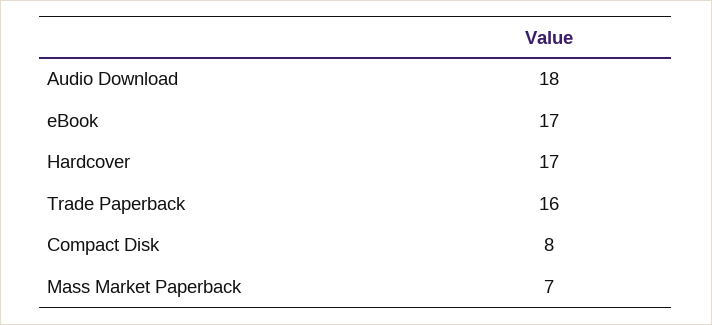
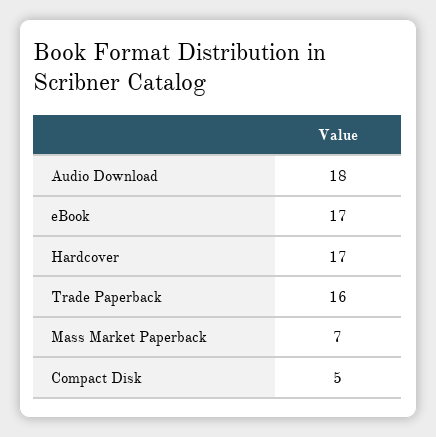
Compact Disk: 8 -> 5

